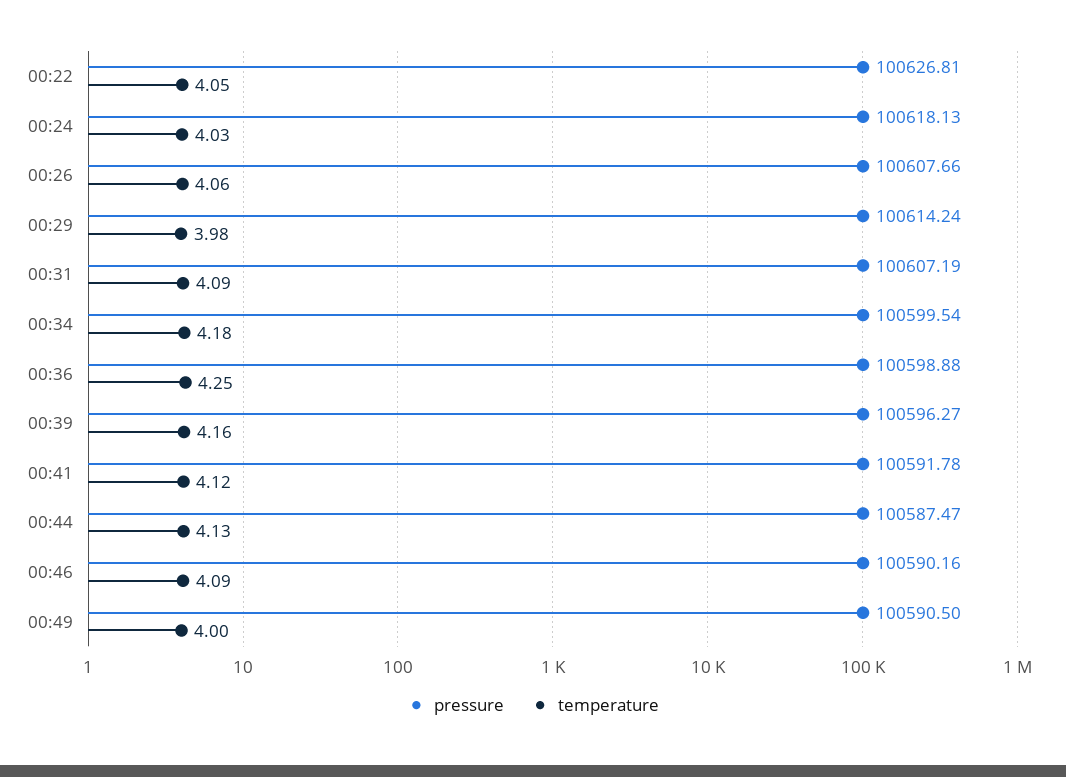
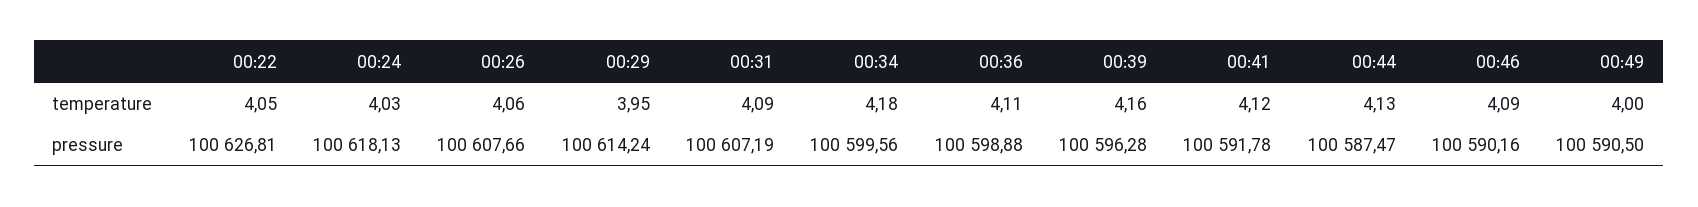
temperature, 00:29: 3.98 -> 3.95
pressure, 00:34: 100599.54 -> 100599.56
temperature, 00:36: 4.25 -> 4.11
pressure, 00:39: 100596.27 -> 100596.28

